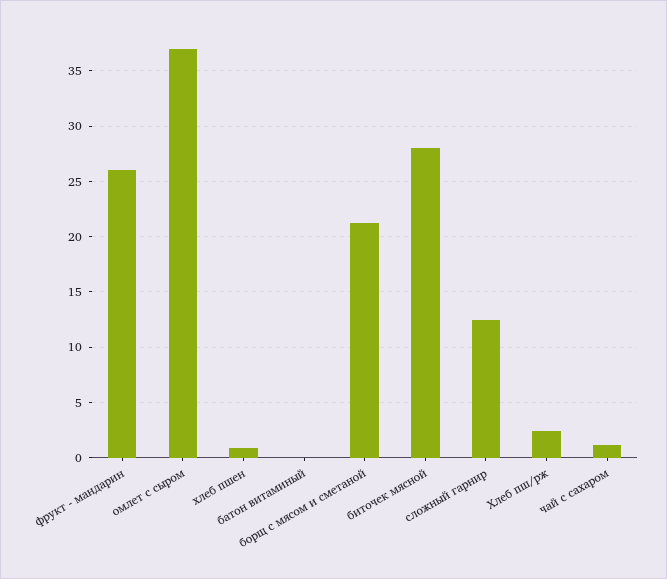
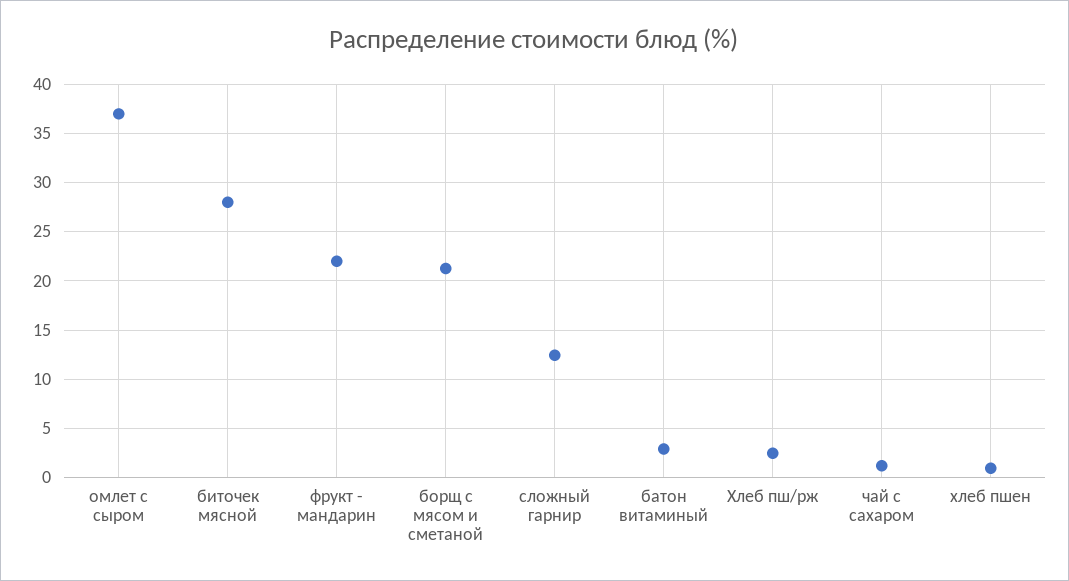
фрукт - мандарин: 26 -> 22
батон витаминый: 0 -> 3

